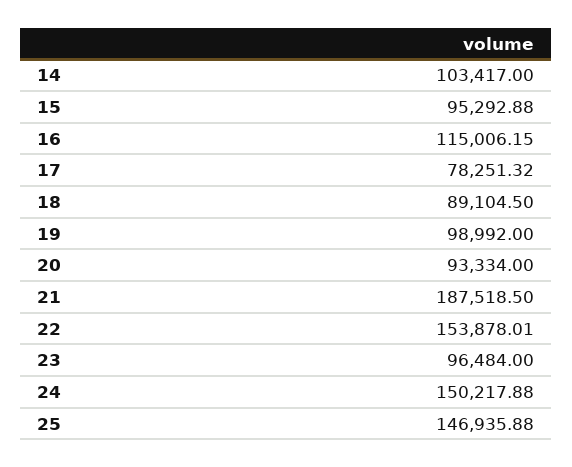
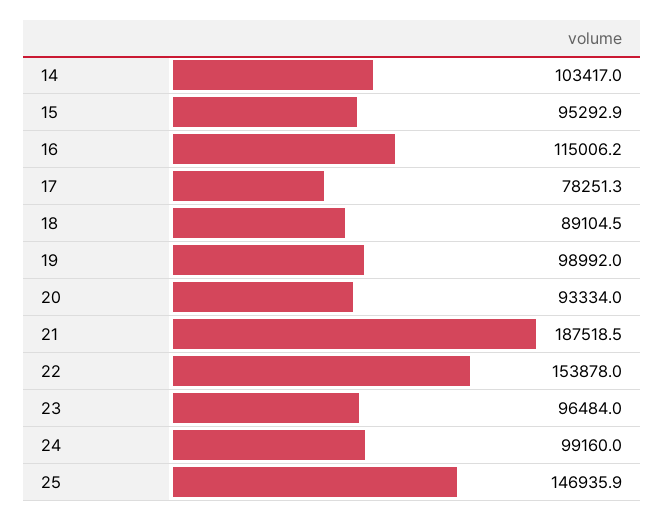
24: 150217.88 -> 99160

